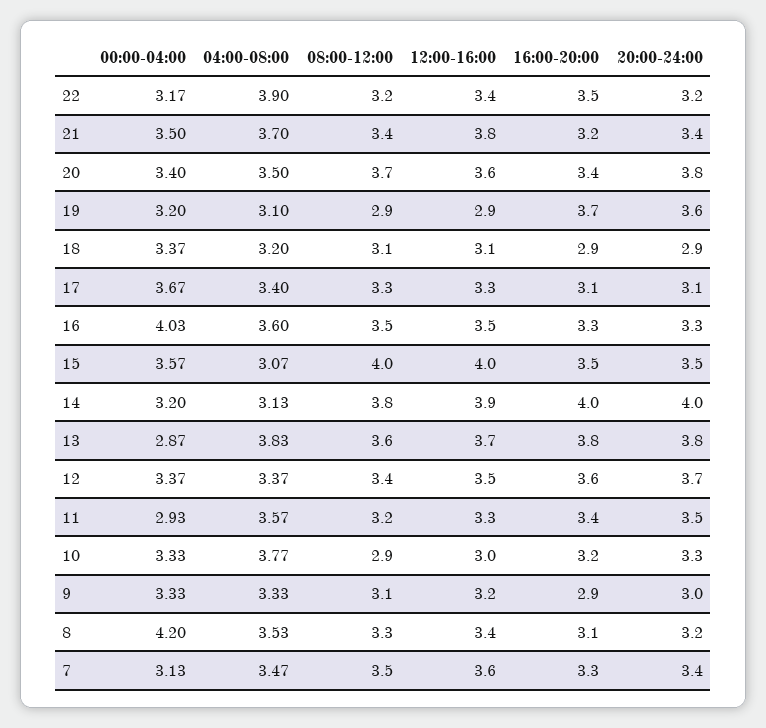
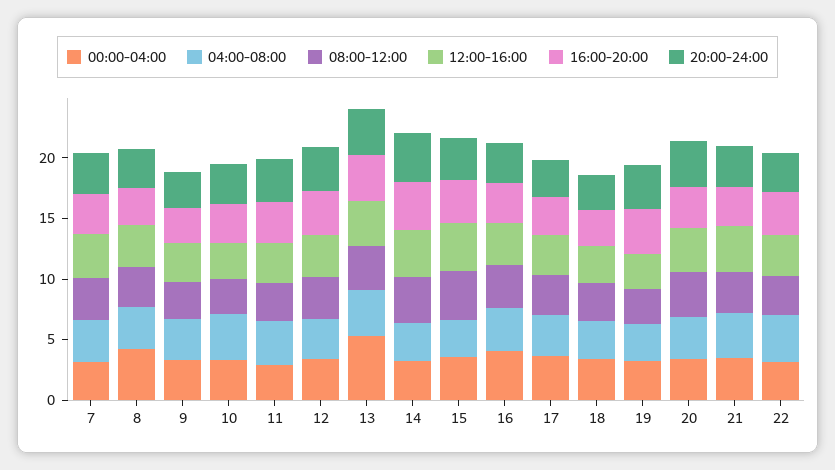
00:00-04:00, 13: 2.87 -> 5

